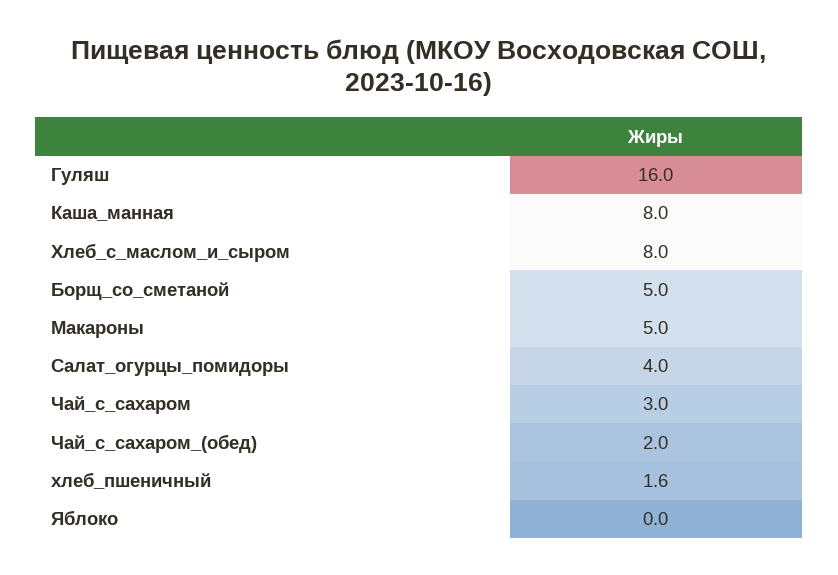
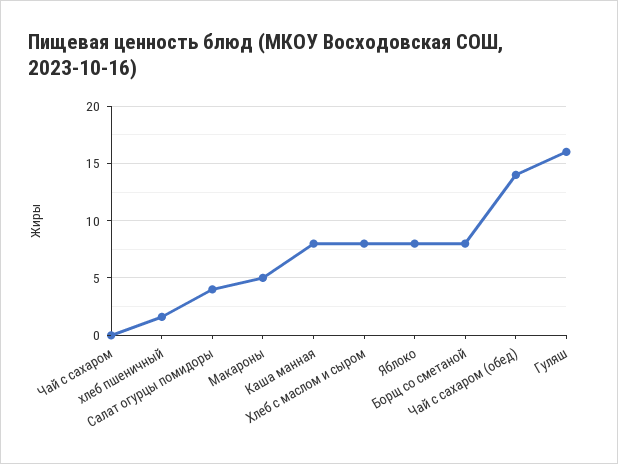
Борщ_со_сметаной: 5 -> 8
Чай_с_сахаром: 3 -> 0
Чай_с_сахаром_(обед): 2 -> 14
Яблоко: 0 -> 8

